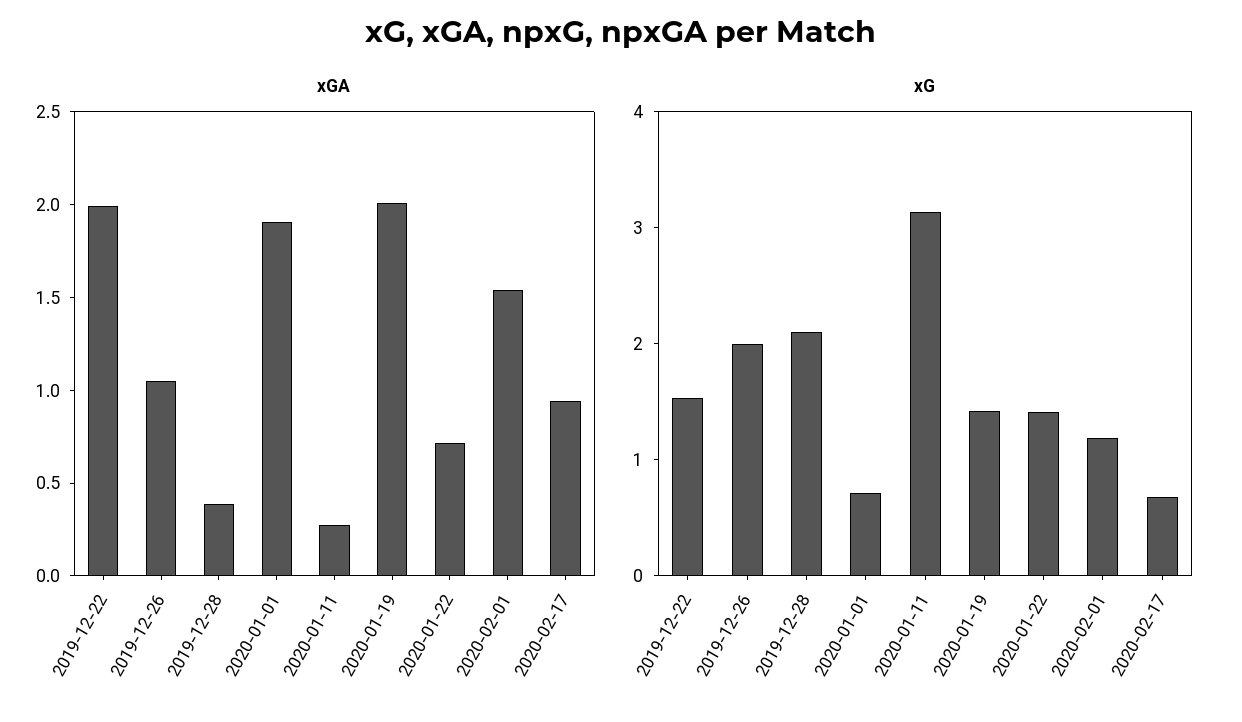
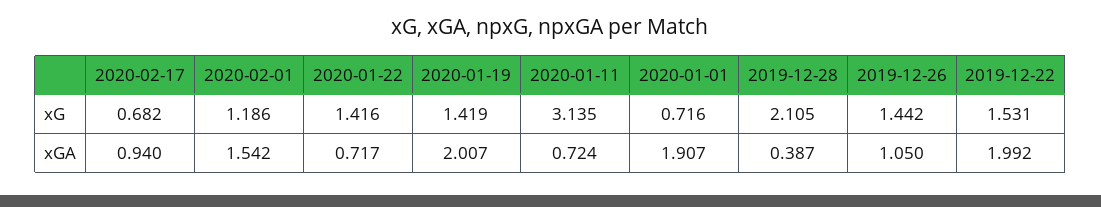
xGA, 2020-01-11: 0.3 -> 0.724
xG, 2019-12-26: 2 -> 1.442

